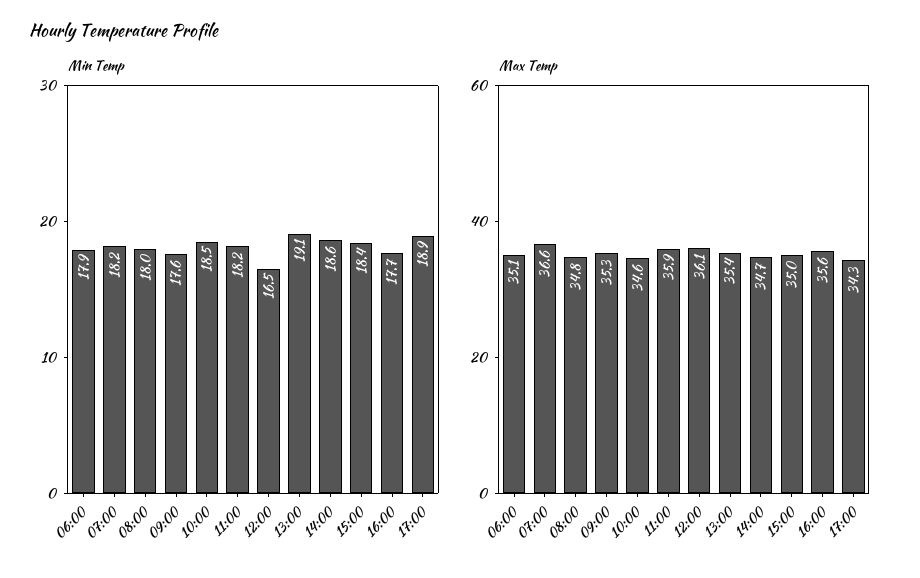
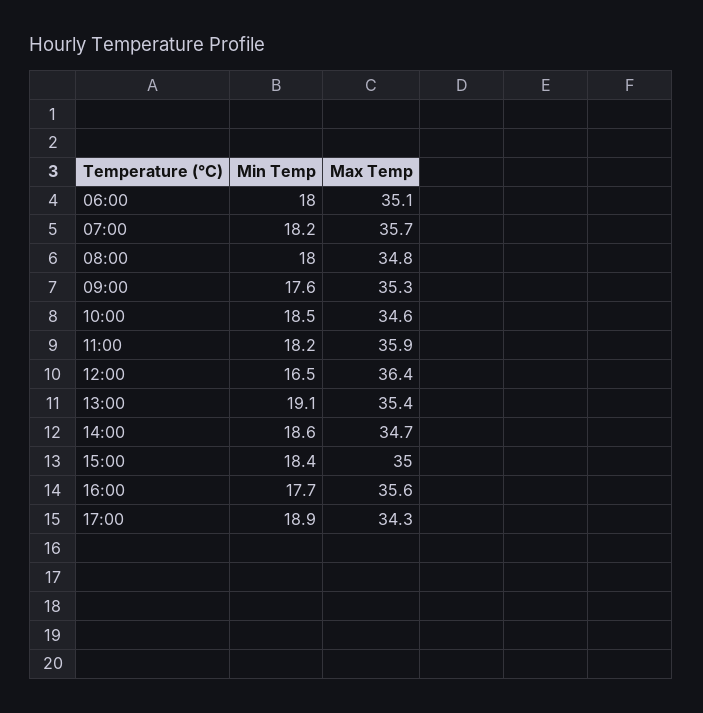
Min Temp, 06:00: 17.9 -> 18
Max Temp, 07:00: 36.6 -> 35.7
Max Temp, 12:00: 36.1 -> 36.4

